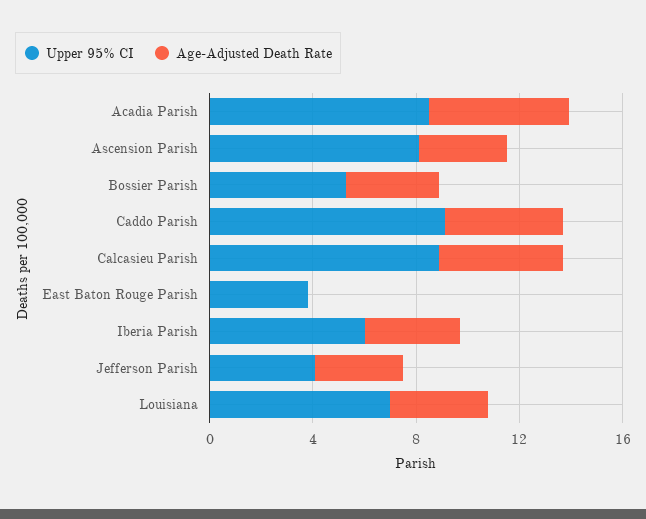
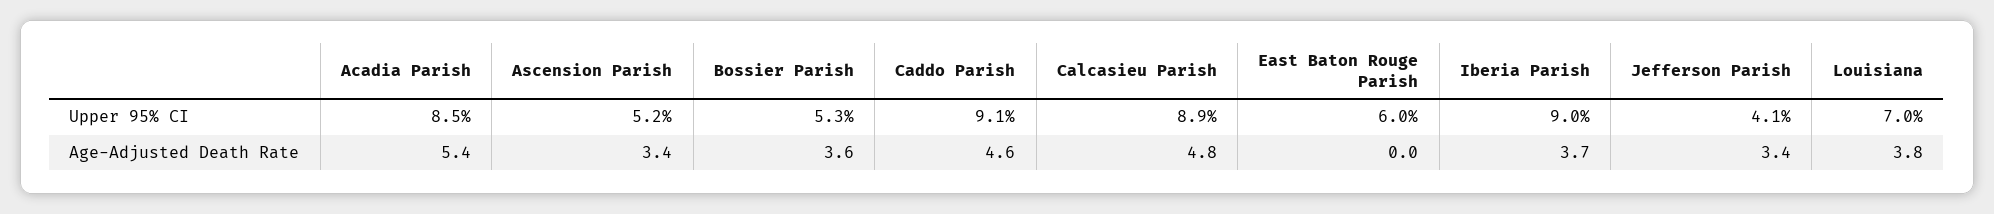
Upper 95% CI, Ascension Parish: 8 -> 5.2
Upper 95% CI, East Baton Rouge Parish: 4 -> 6
Upper 95% CI, Iberia Parish: 6 -> 9

